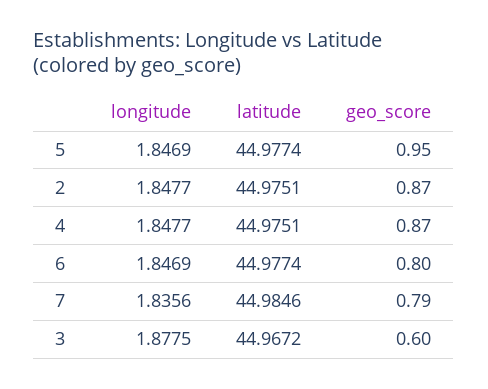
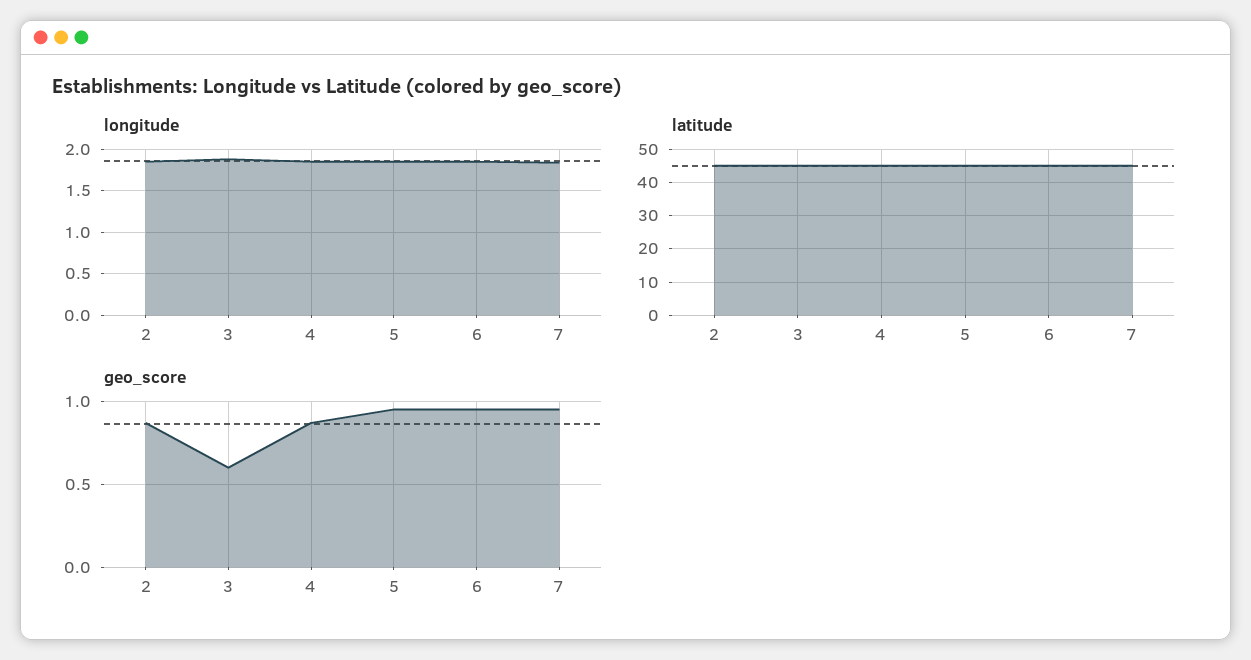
geo_score, 6: 0.8 -> 0.95
geo_score, 7: 0.79 -> 0.95

